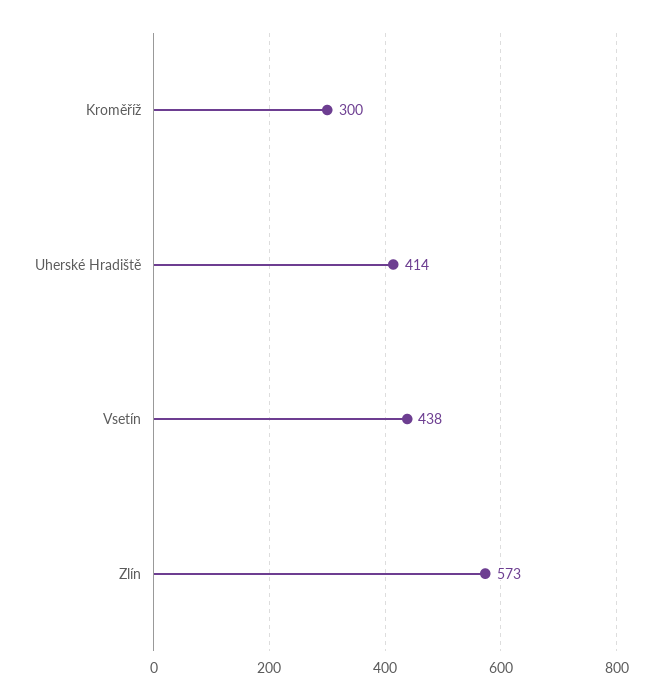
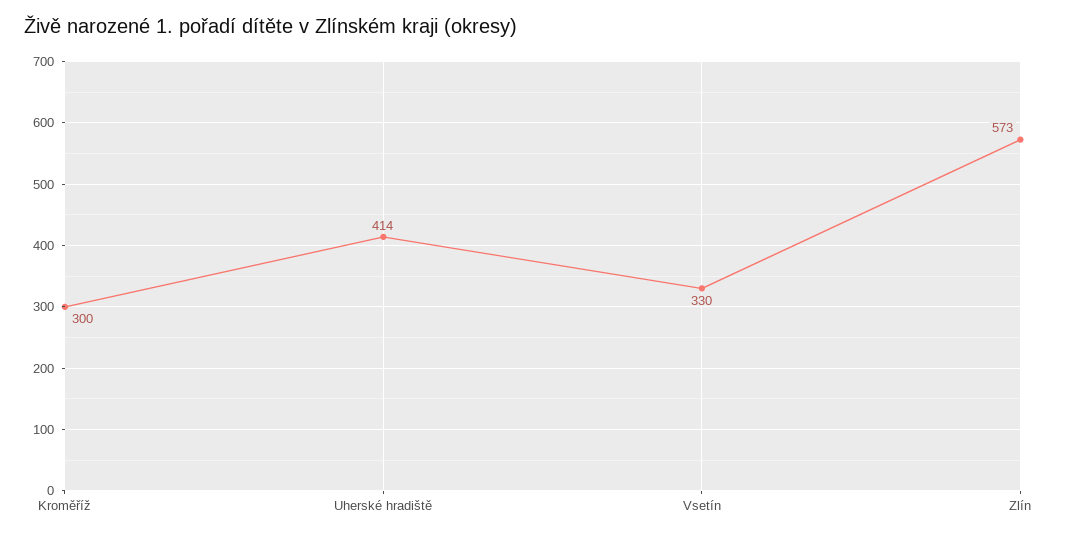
Vsetín: 438 -> 330

